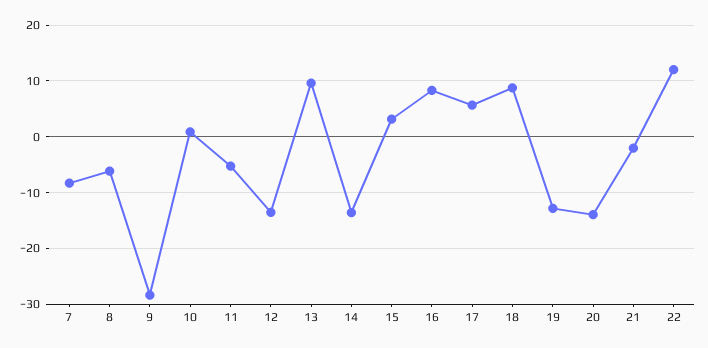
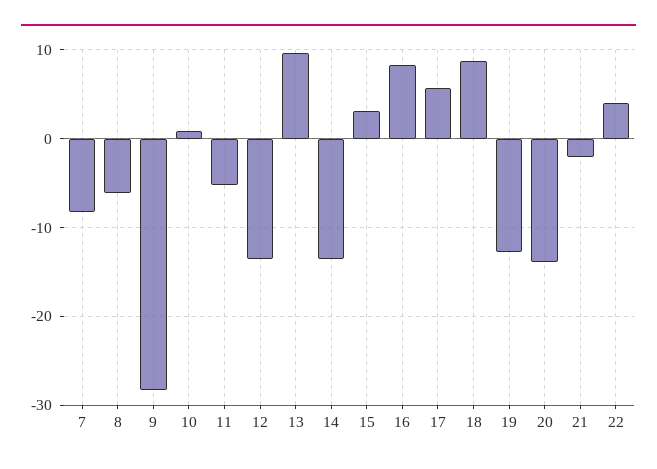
22: 12 -> 4

